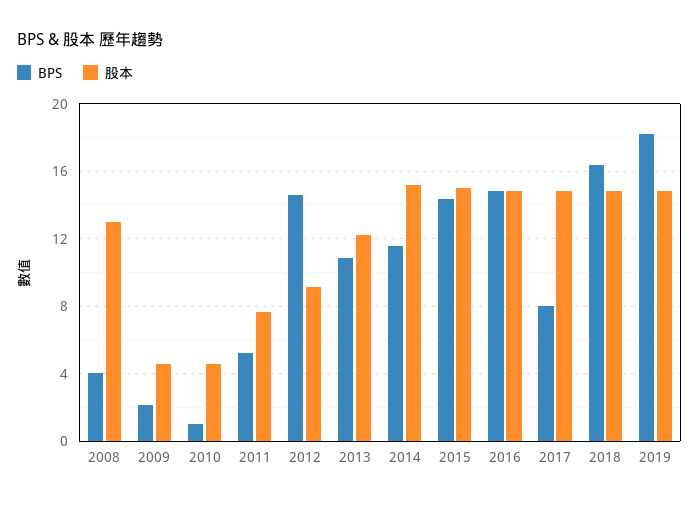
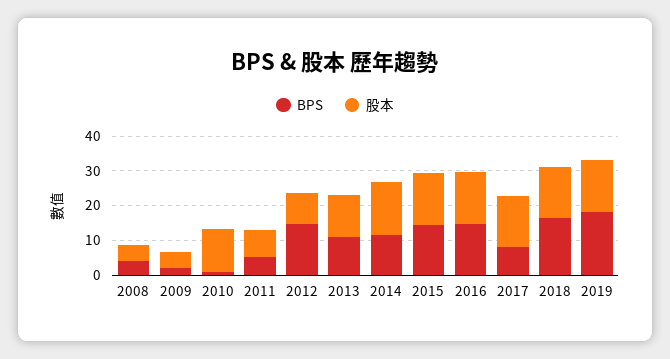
股本, 2008: 13 -> 5
股本, 2010: 4.5 -> 12.5

